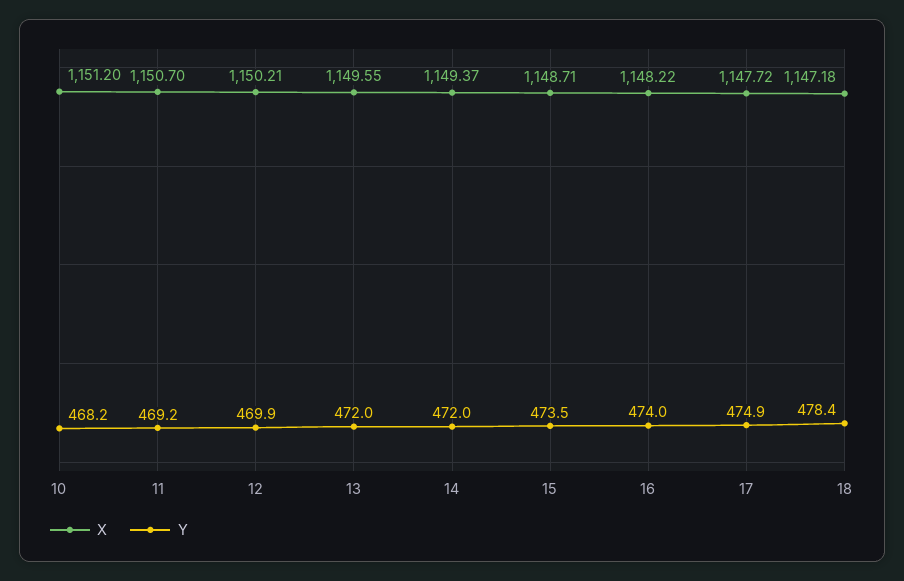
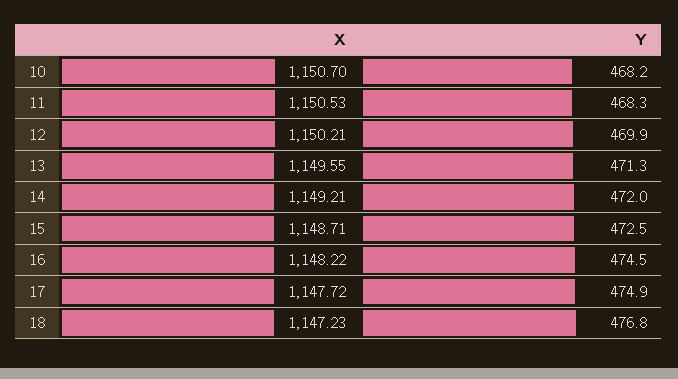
X, 10: 1151.2 -> 1150.7
X, 11: 1150.7 -> 1150.53
Y, 11: 469.2 -> 468.3
Y, 13: 472 -> 471.3
X, 14: 1149.37 -> 1149.21
Y, 15: 473.5 -> 472.5
Y, 16: 474 -> 474.5
X, 18: 1147.18 -> 1147.23
Y, 18: 478.4 -> 476.8

